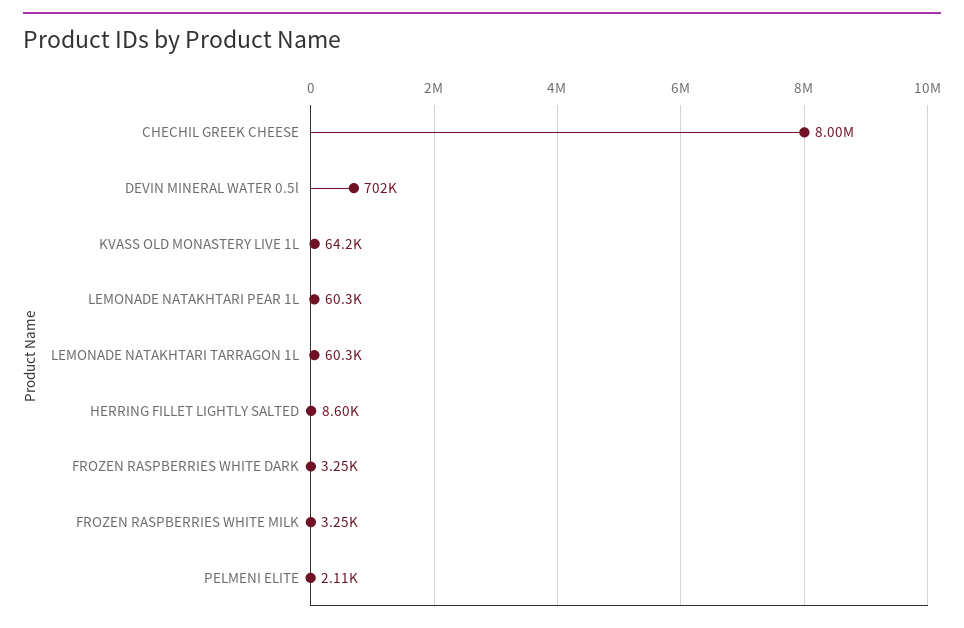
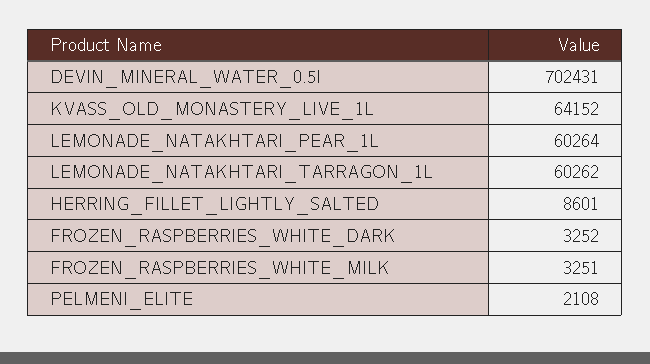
CHECHIL GREEK CHEESE: 8000000 -> none

